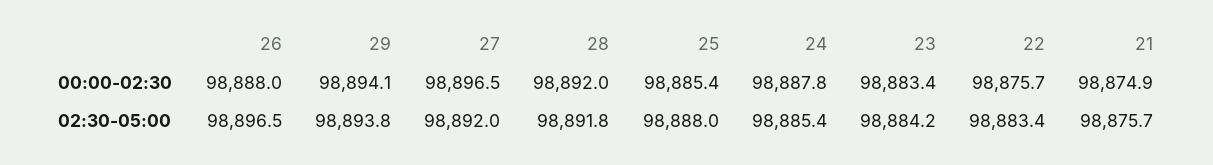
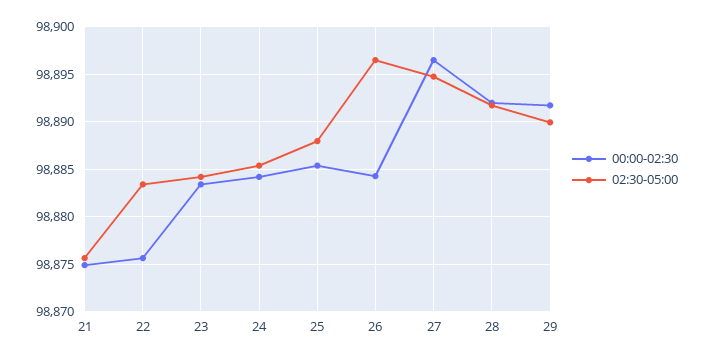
00:00-02:30, 26: 98888 -> 98884
00:00-02:30, 29: 98894.1 -> 98892
00:00-02:30, 24: 98887.8 -> 98884
02:30-05:00, 29: 98893.8 -> 98890
02:30-05:00, 27: 98892 -> 98895

